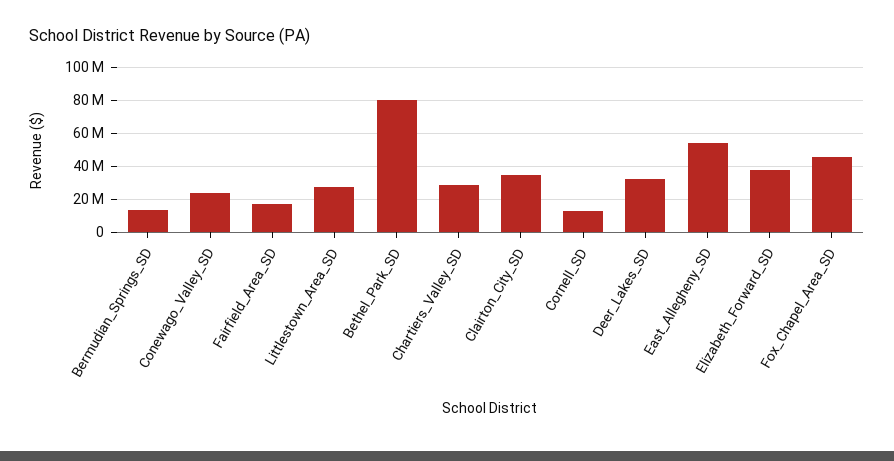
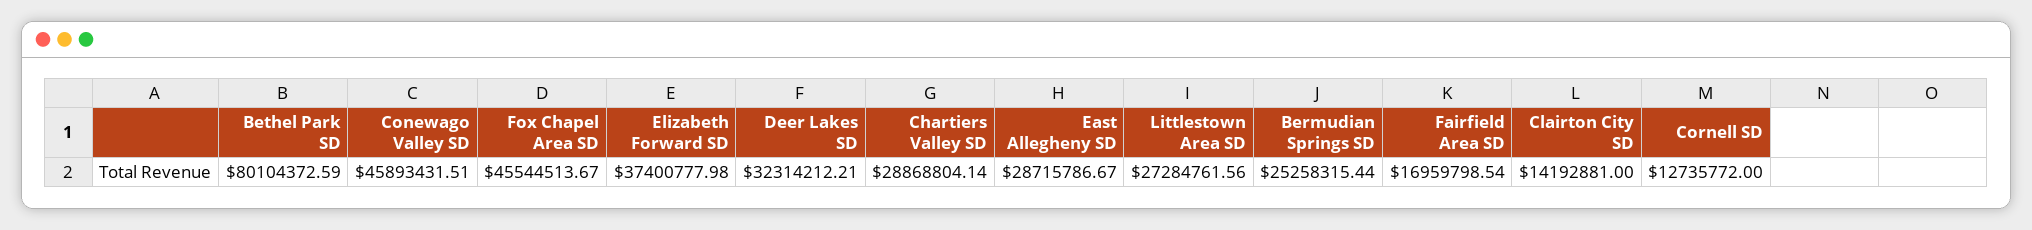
Bermudian_Springs_SD: 15000000 -> 25258315.44
Conewago_Valley_SD: 25000000 -> 45893431.51
Clairton_City_SD: 35000000 -> 14192881
East_Allegheny_SD: 55000000 -> 28715786.67

